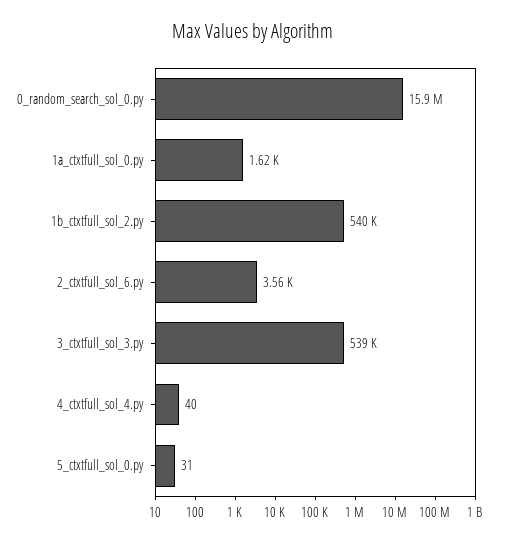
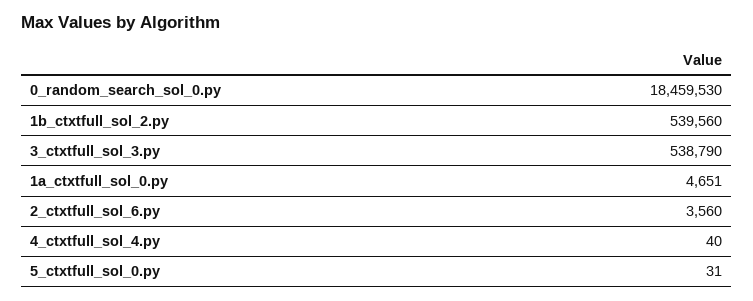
0_random_search_sol_0.py: 15900000 -> 18459530
1a_ctxtfull_sol_0.py: 1620 -> 4651

